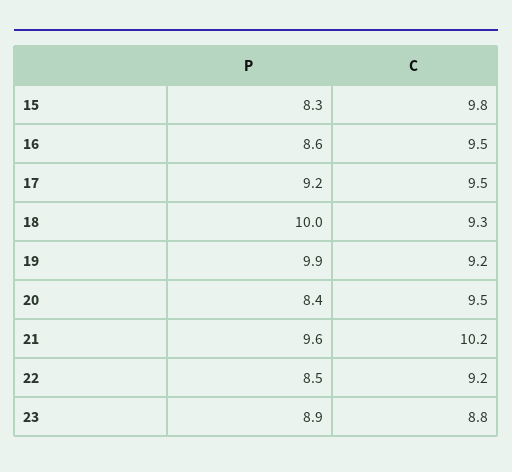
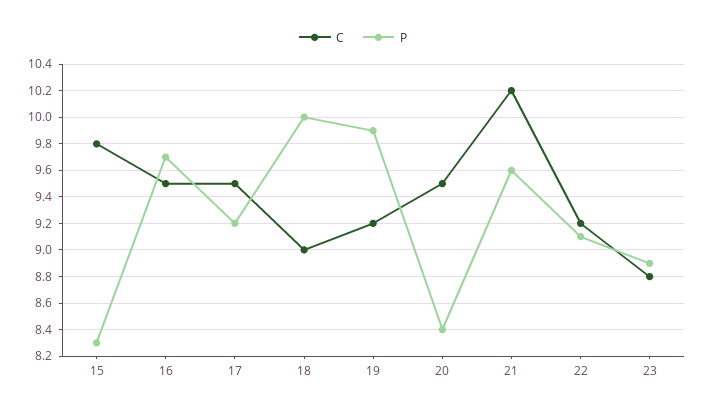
P, 16: 8.6 -> 9.7
C, 18: 9.3 -> 9
P, 22: 8.5 -> 9.1

